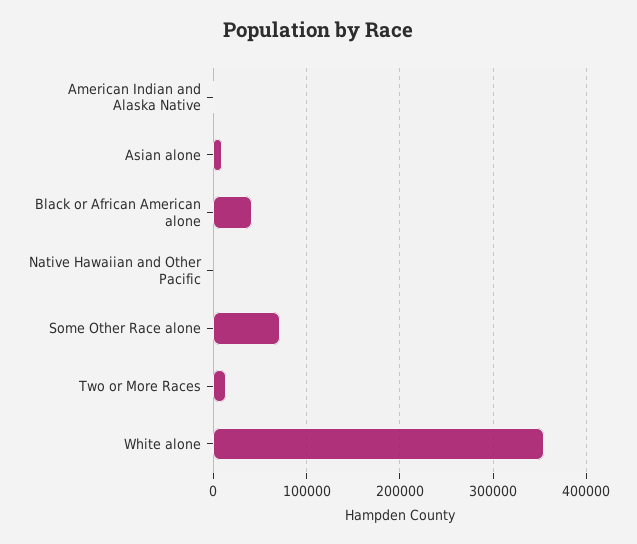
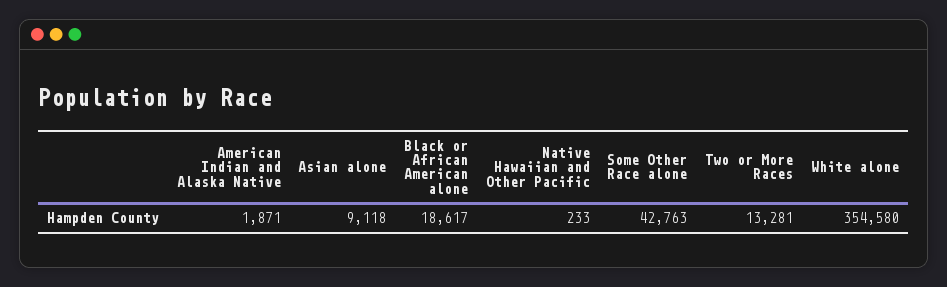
Black or African American alone: 40000 -> 18617
Some Other Race alone: 70000 -> 42763

